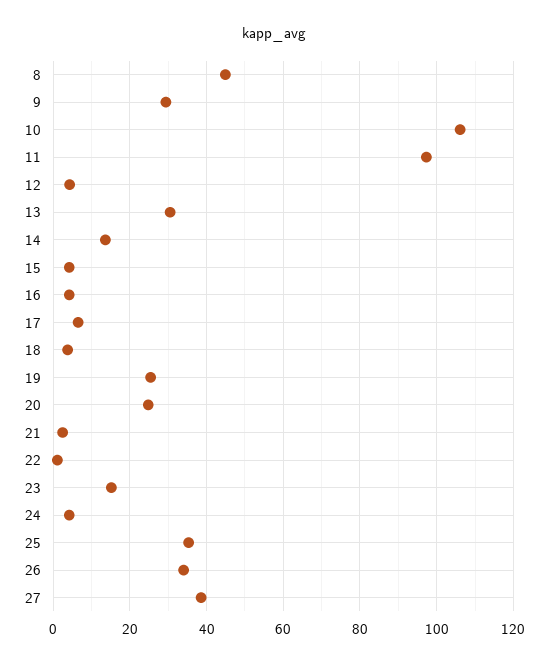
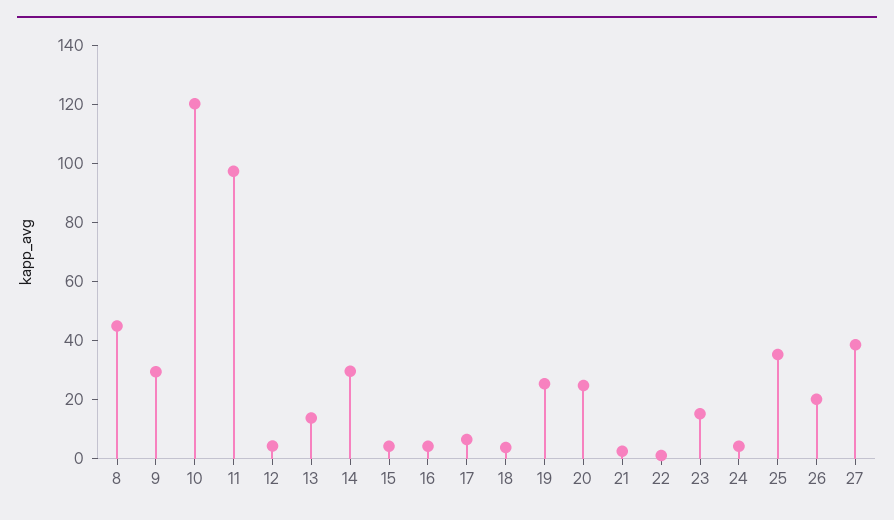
10: 106 -> 120
13: 30 -> 15
14: 14 -> 30
26: 34 -> 20

